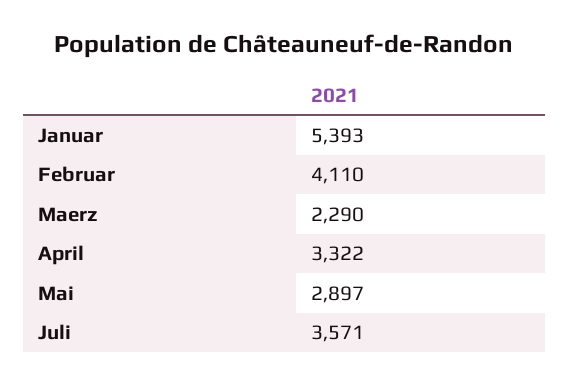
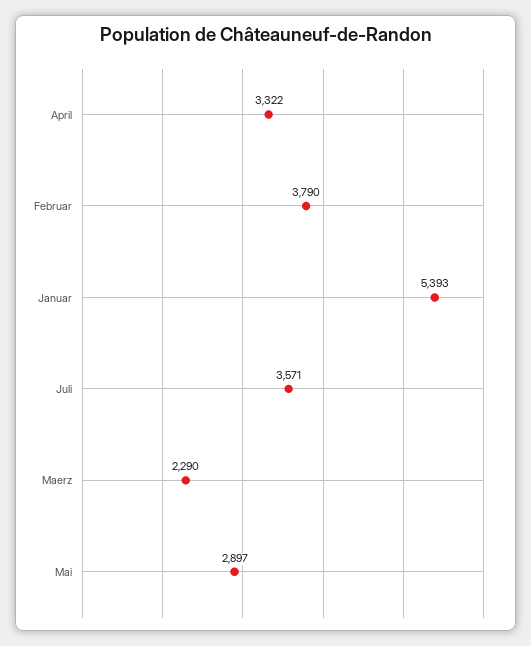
Februar: 4110 -> 3790

